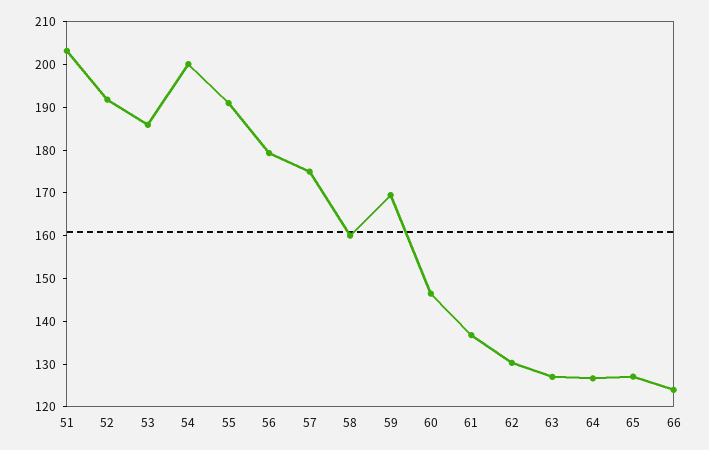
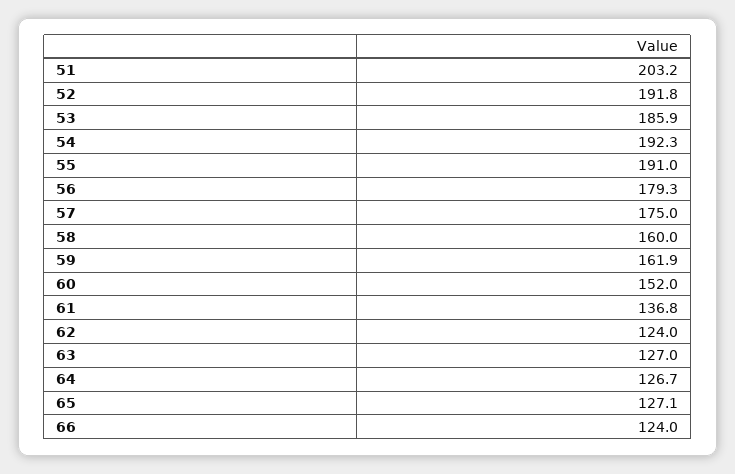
54: 200 -> 192.3
59: 170 -> 161.9
60: 146 -> 152
62: 130 -> 124

